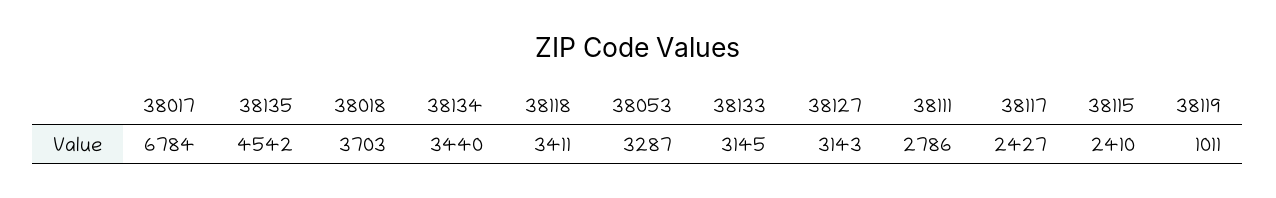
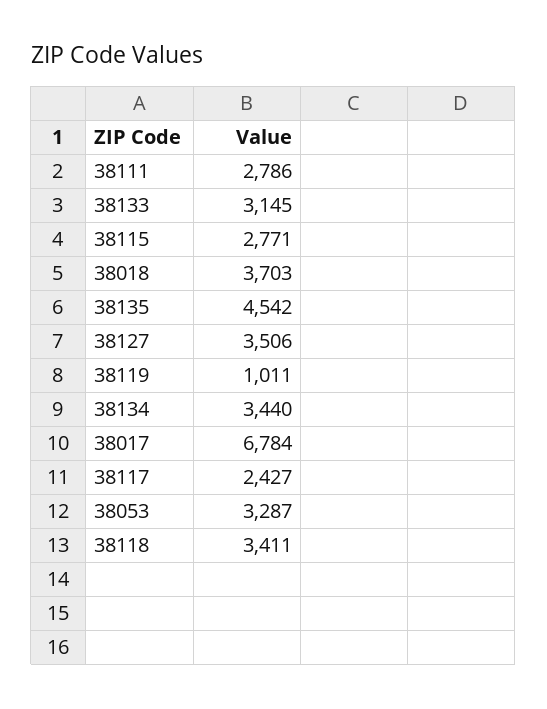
38127: 3143 -> 3506
38115: 2410 -> 2771

